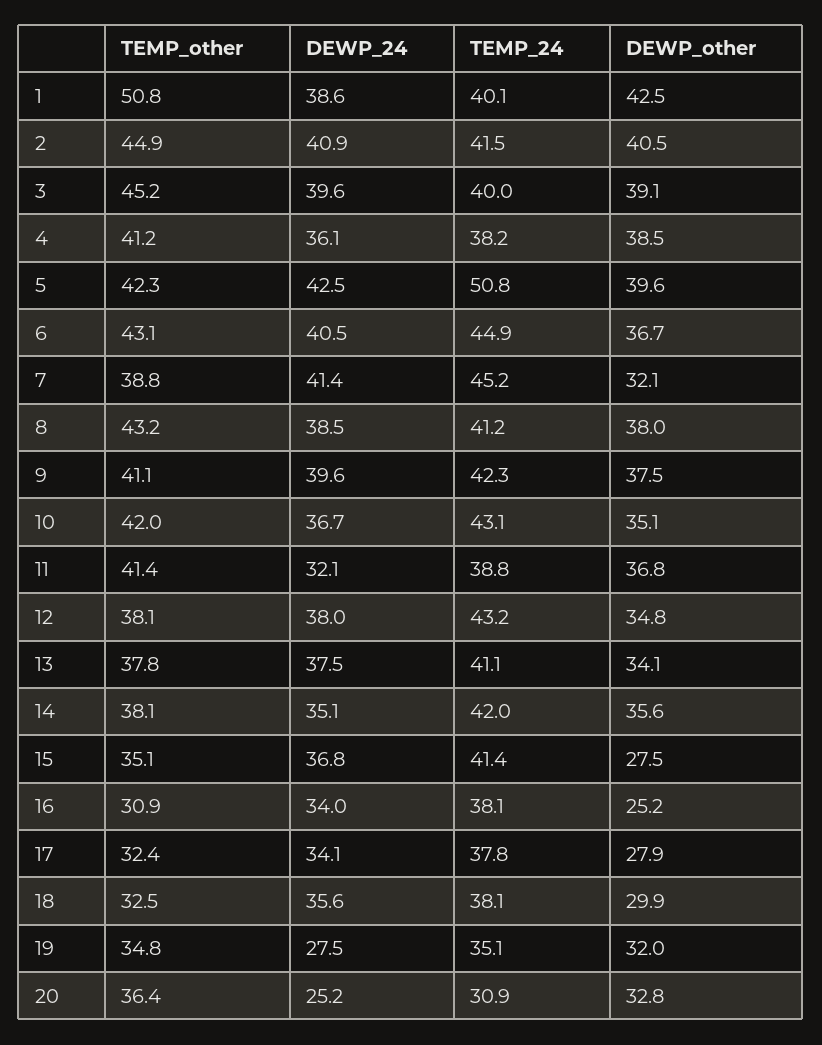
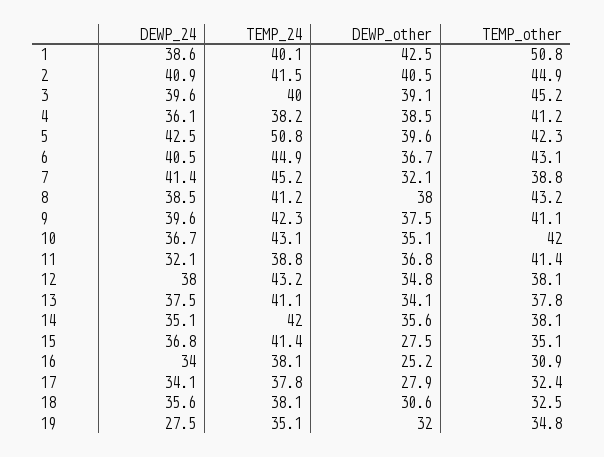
DEWP_other, 18: 29.9 -> 30.6
TEMP_other, 20: 36.4 -> none
DEWP_24, 20: 25.2 -> none
TEMP_24, 20: 30.9 -> none
DEWP_other, 20: 32.8 -> none

